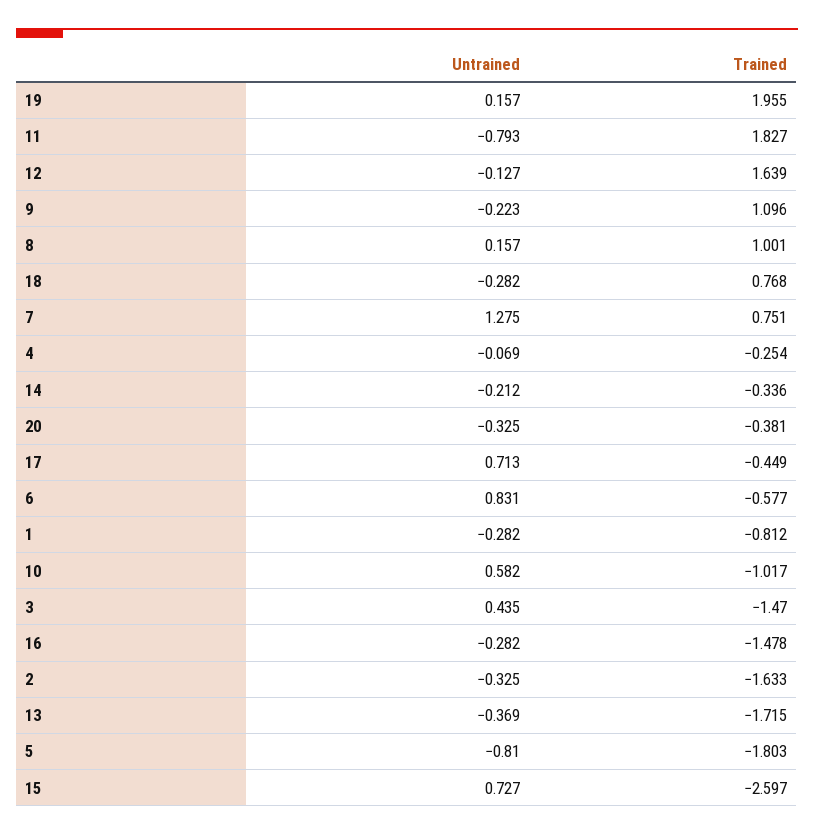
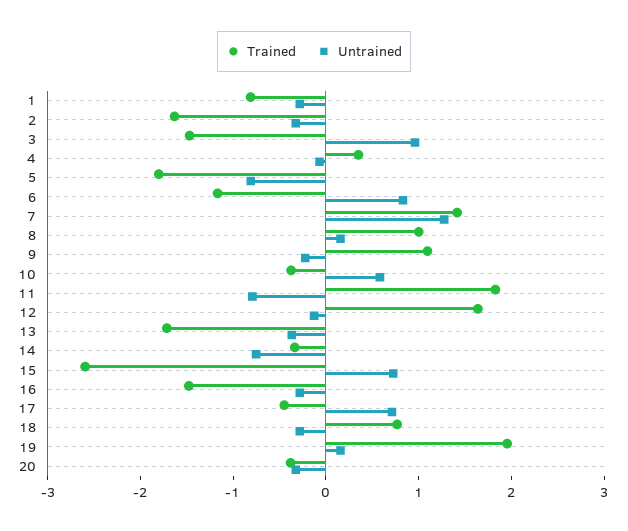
Trained, 7: 0.751 -> 1.4
Trained, 4: -0.254 -> 0.4
Untrained, 14: -0.212 -> -0.8
Trained, 6: -0.577 -> -1.2
Trained, 10: -1.017 -> -0.4
Untrained, 3: 0.435 -> 1

